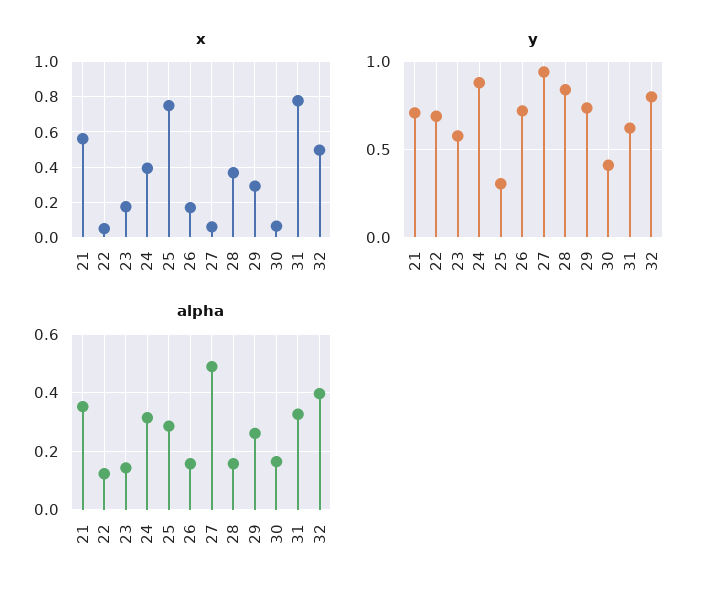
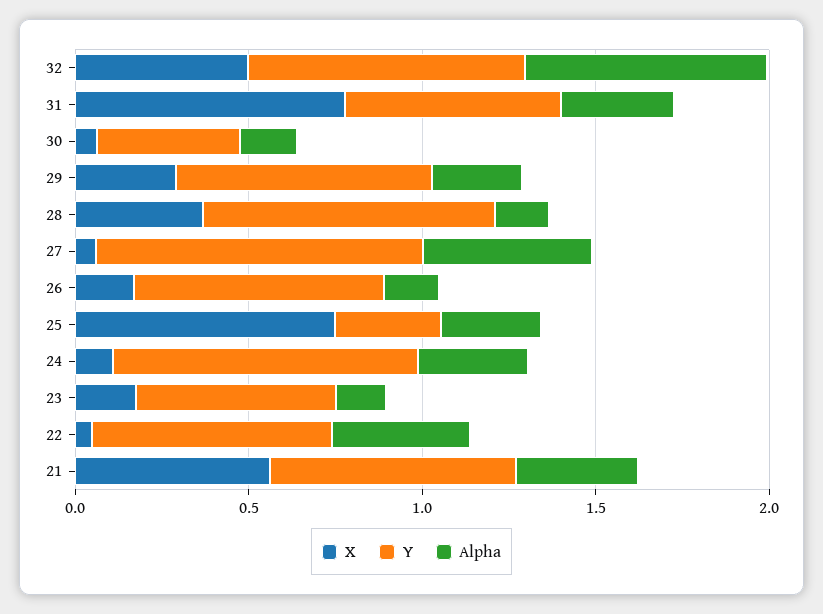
x, 24: 0.4 -> 0.1
alpha, 22: 0.125 -> 0.4
alpha, 32: 0.4 -> 0.7

